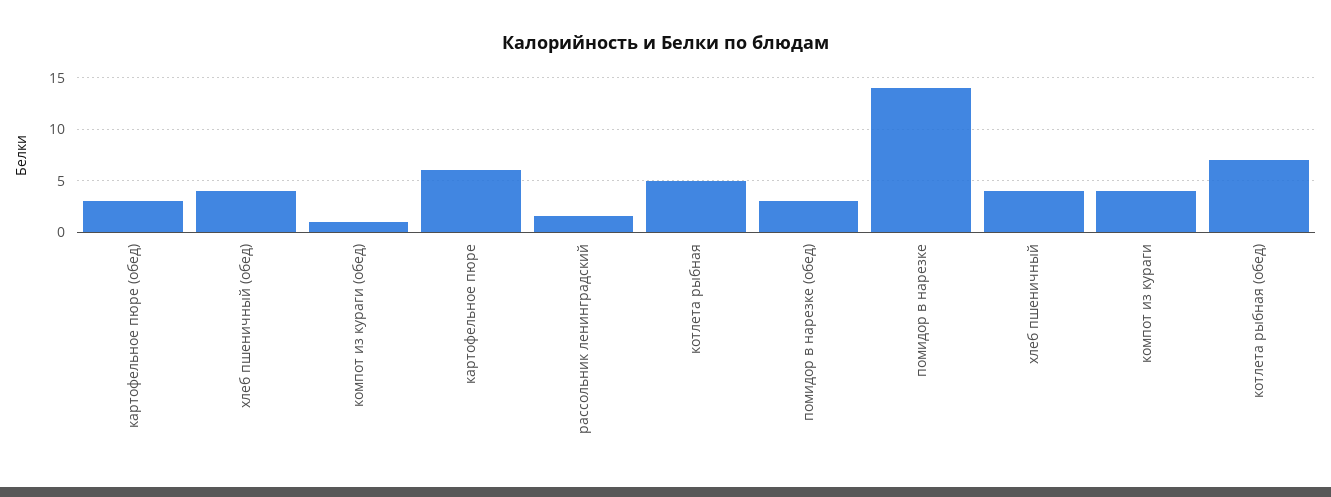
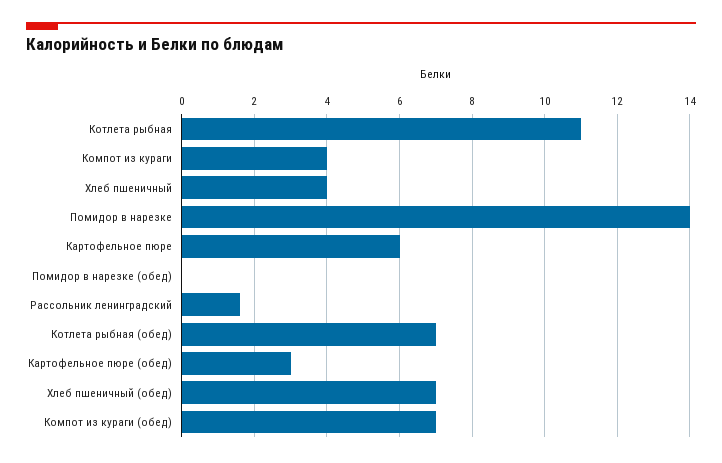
хлеб пшеничный (обед): 4 -> 7
компот из кураги (обед): 1 -> 7
котлета рыбная: 5 -> 11
помидор в нарезке (обед): 3 -> 0

